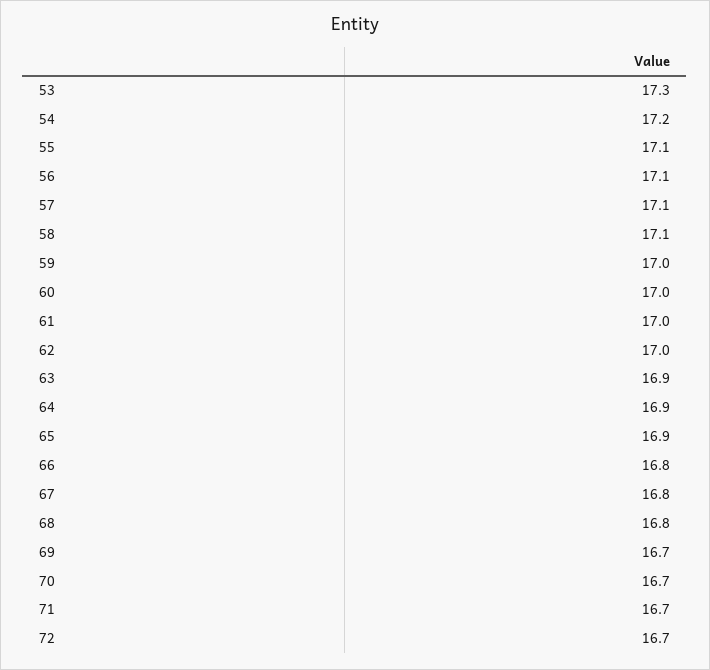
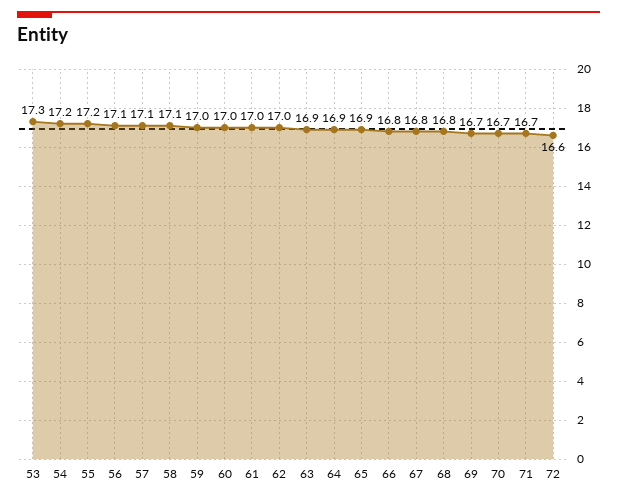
55: 17.1 -> 17.2
72: 16.7 -> 16.6

